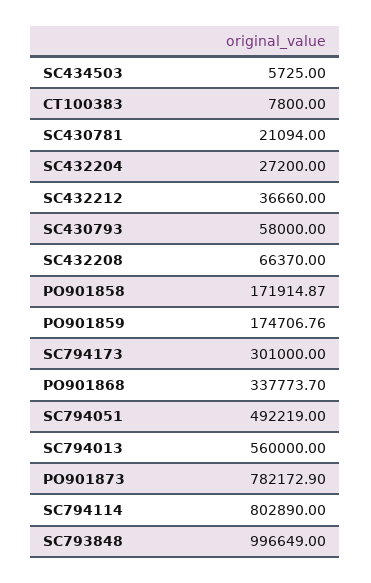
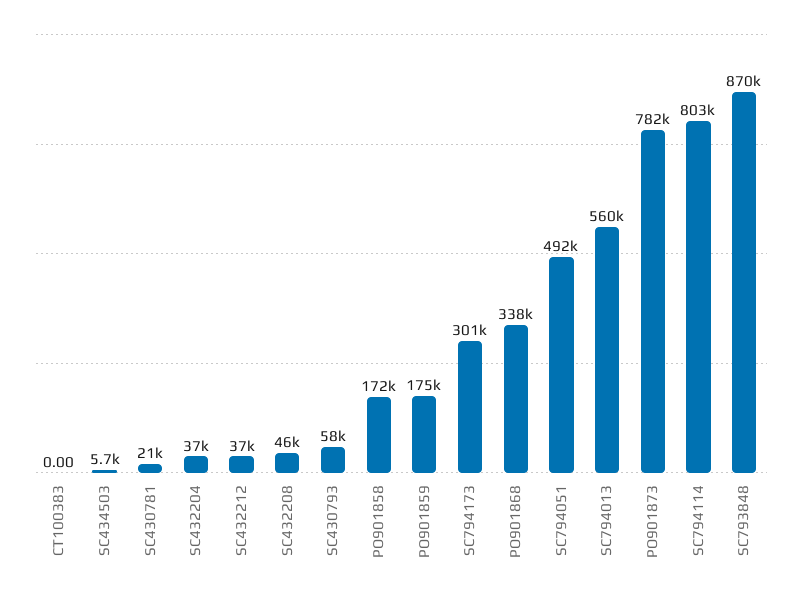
CT100383: 7800 -> 0
SC432204: 27200 -> 37000
SC432208: 66370 -> 46000
SC793848: 996649 -> 870000

